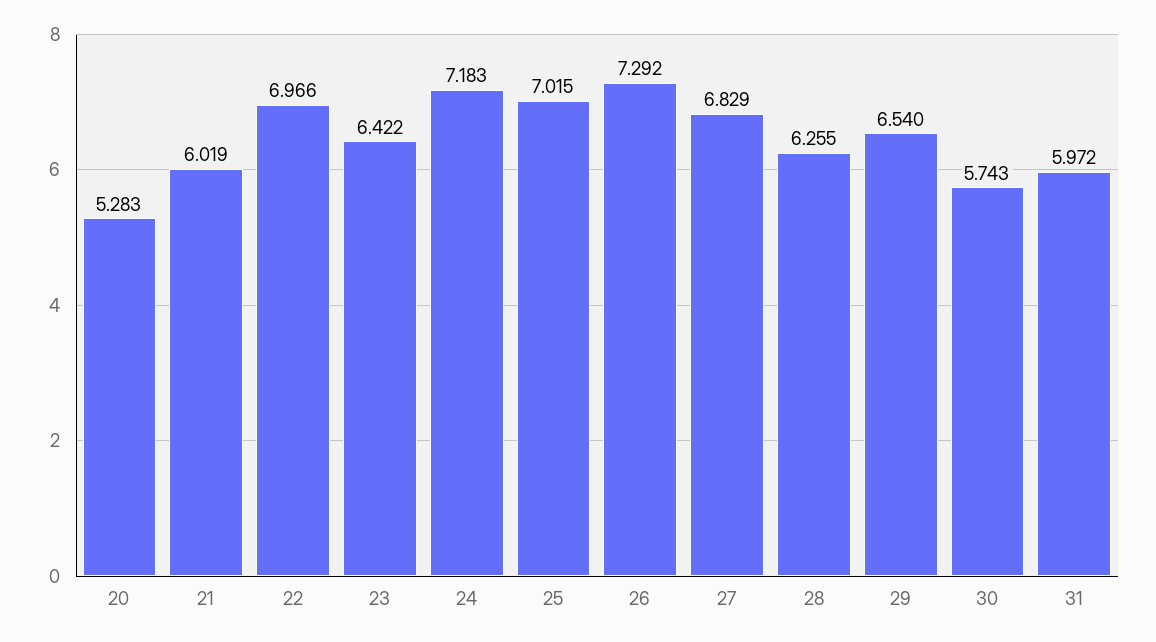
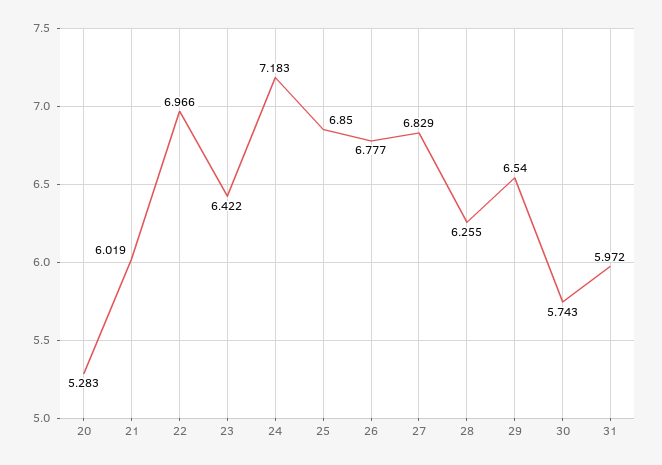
25: 7.015 -> 6.85
26: 7.292 -> 6.777

